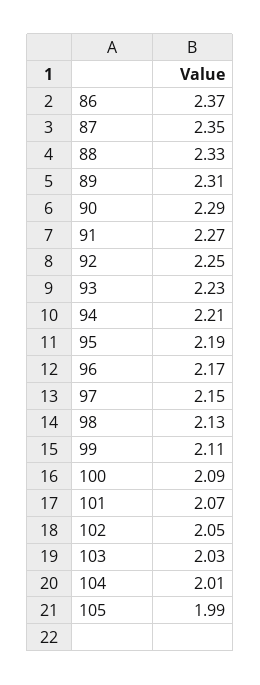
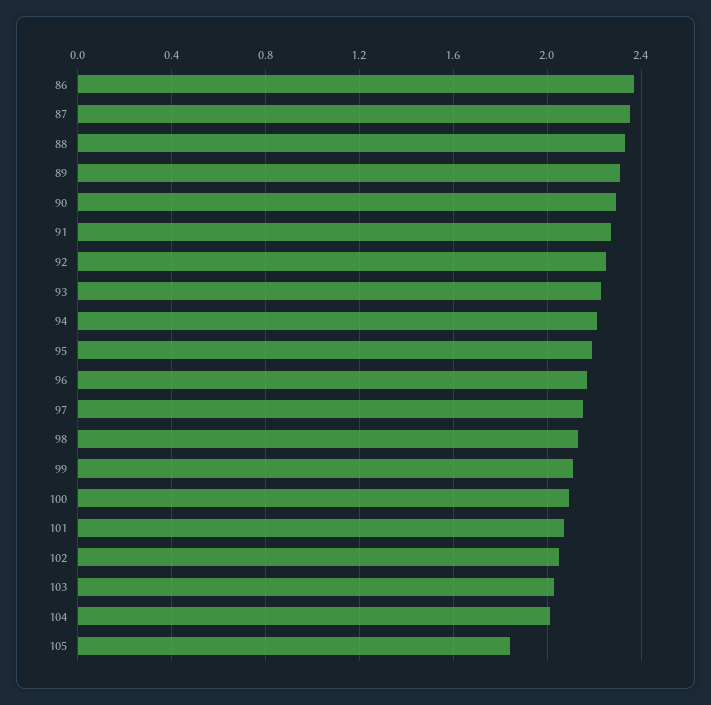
105: 1.99 -> 1.85

